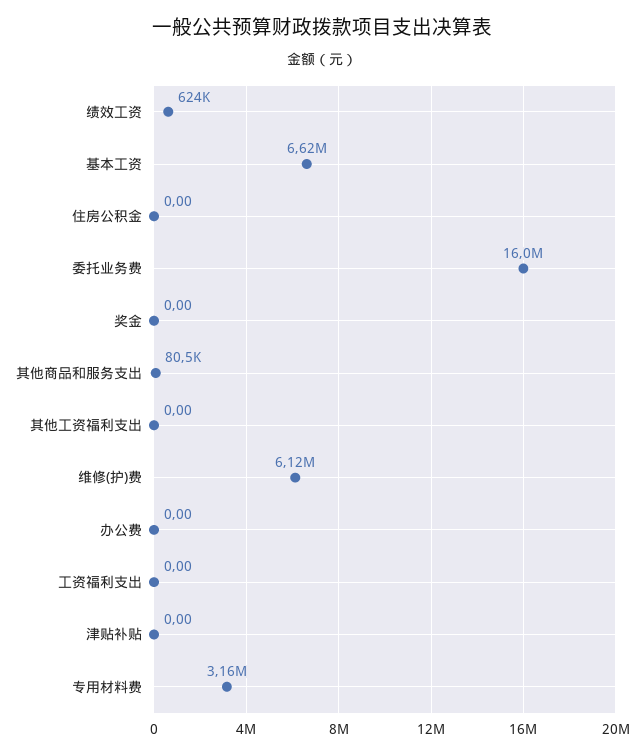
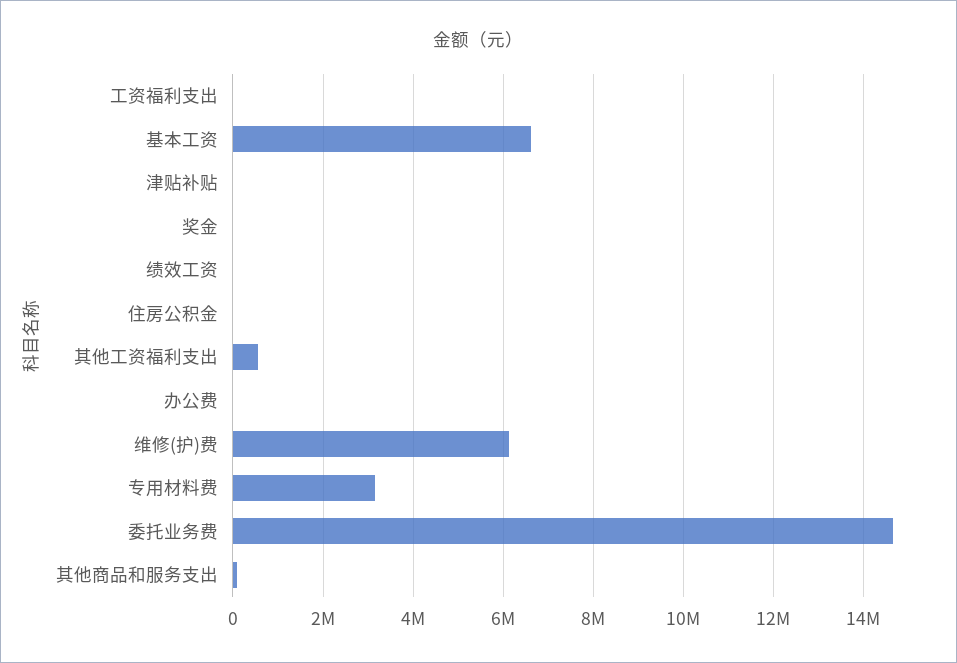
绩效工资: 624000 -> 0
委托业务费: 16000000 -> 14600000
其他工资福利支出: 0 -> 600000

